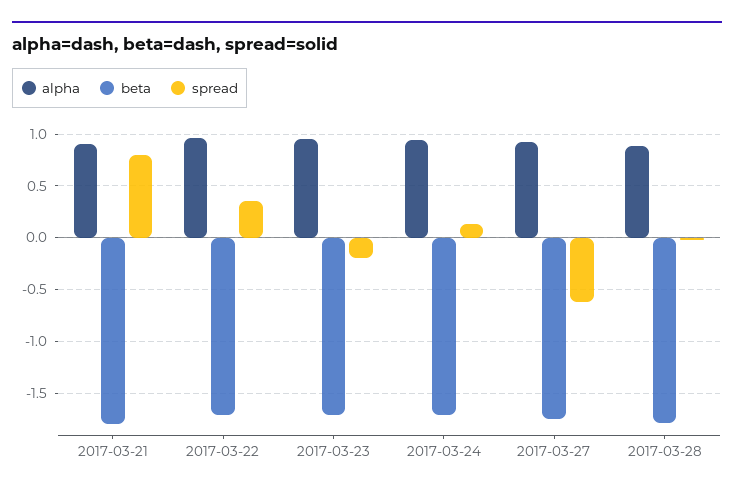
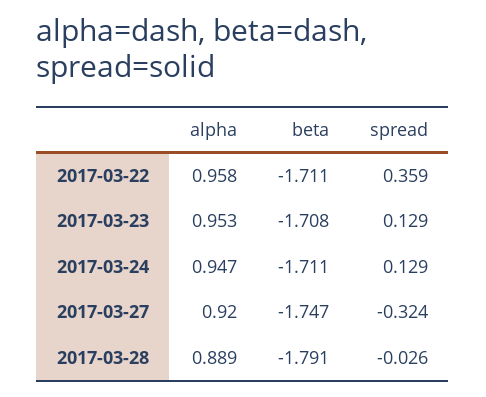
alpha, 2017-03-21: 0.9 -> none
beta, 2017-03-21: -1.8 -> none
spread, 2017-03-21: 0.8 -> none
spread, 2017-03-23: -0.2 -> 0.129
spread, 2017-03-27: -0.6 -> -0.324

